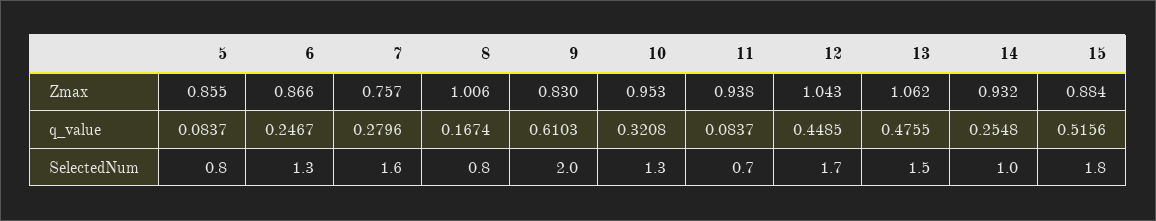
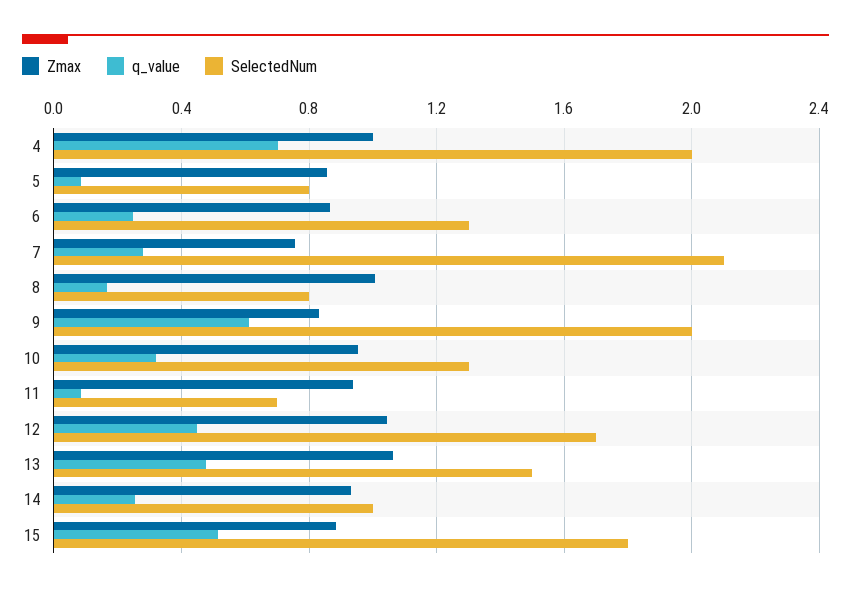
SelectedNum, 7: 1.6 -> 2.1
Zmax, 4: none -> 1
q_value, 4: none -> 0.7
SelectedNum, 4: none -> 2

